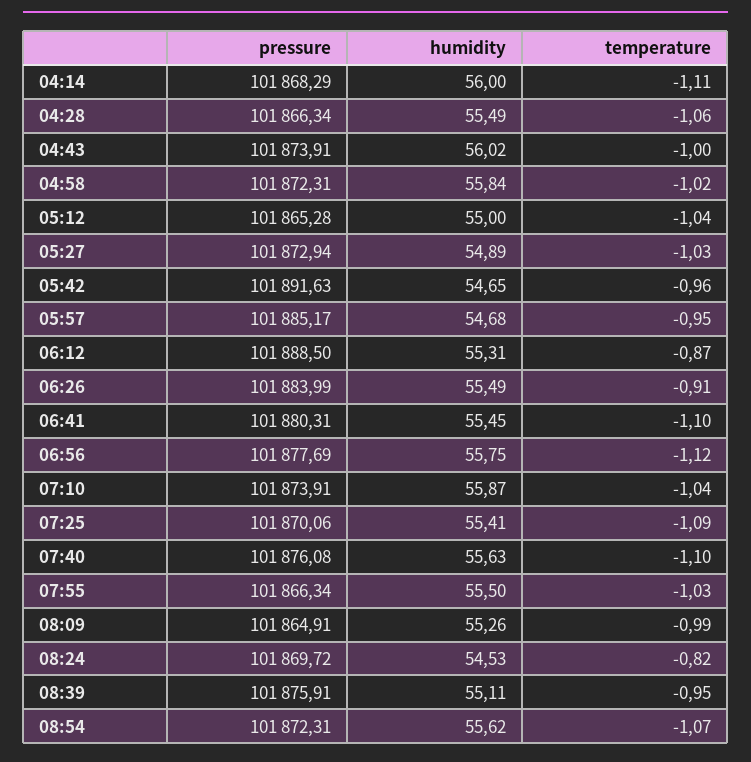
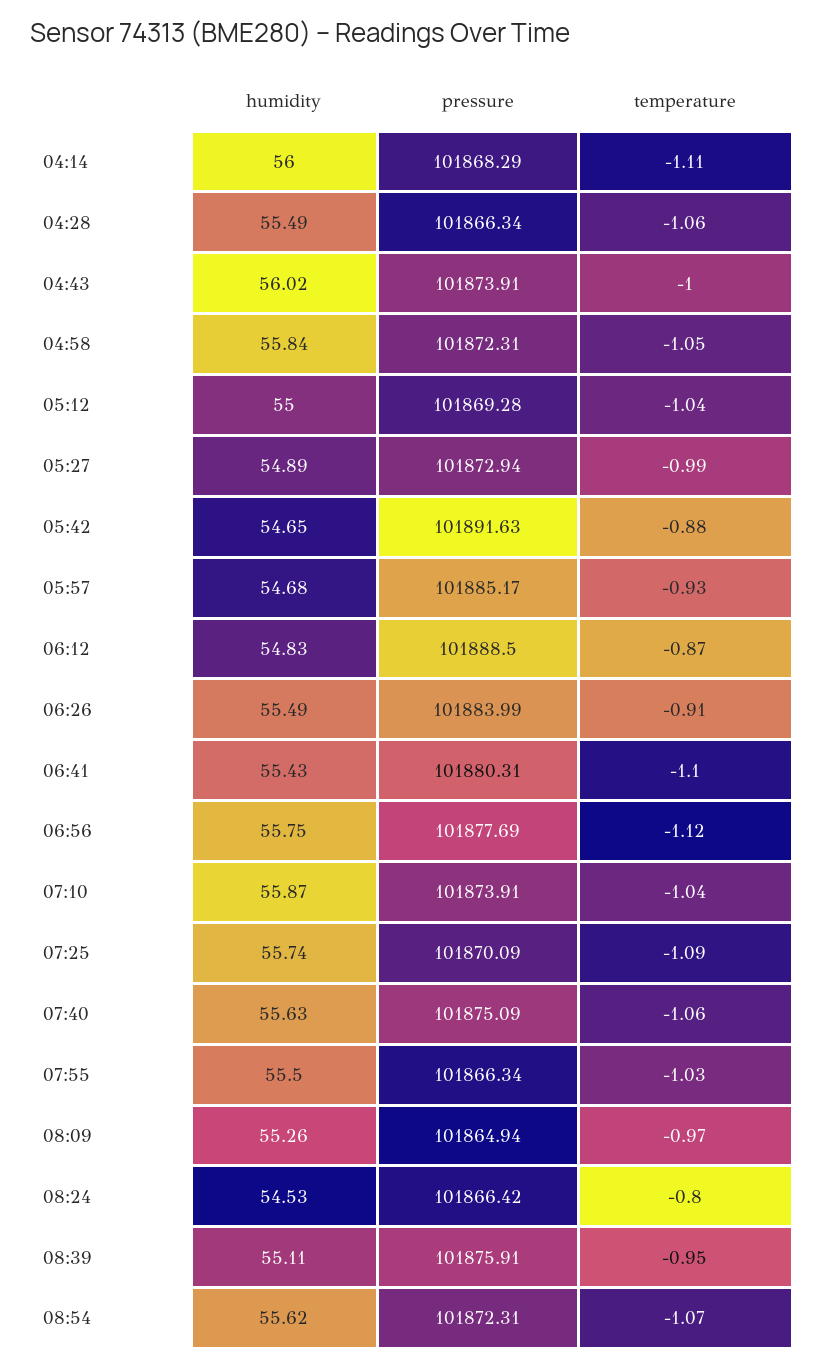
temperature, 04:58: -1.02 -> -1.05
pressure, 05:12: 101865.28 -> 101869.28
temperature, 05:27: -1.03 -> -0.99
temperature, 05:42: -0.96 -> -0.88
temperature, 05:57: -0.95 -> -0.93
humidity, 06:12: 55.31 -> 54.83
humidity, 06:41: 55.45 -> 55.43
pressure, 07:25: 101870.06 -> 101870.09
humidity, 07:25: 55.41 -> 55.74
pressure, 07:40: 101876.08 -> 101875.09
temperature, 07:40: -1.1 -> -1.06
pressure, 08:09: 101864.91 -> 101864.94
temperature, 08:09: -0.99 -> -0.97
pressure, 08:24: 101869.72 -> 101866.42
temperature, 08:24: -0.82 -> -0.8

